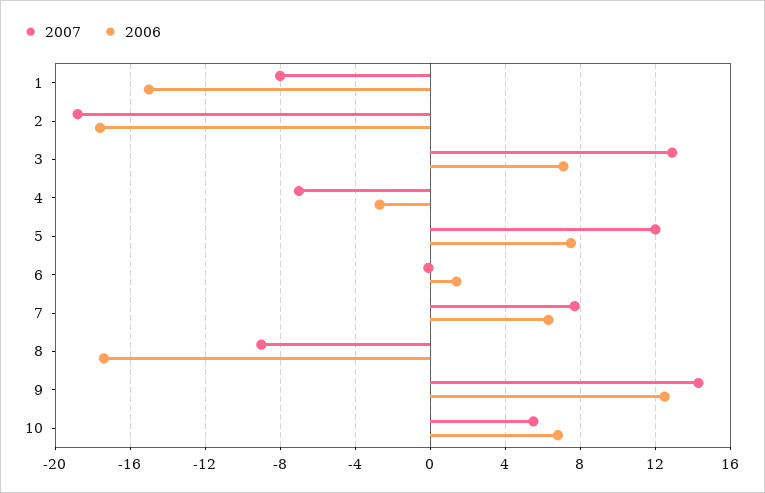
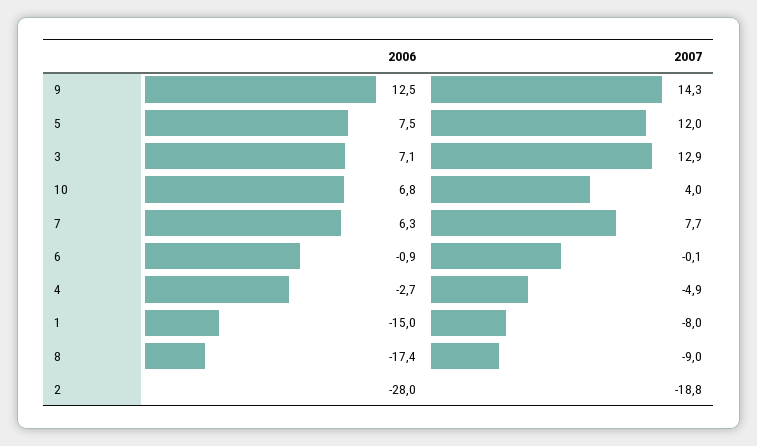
2006, 2: -17.5 -> -28
2007, 4: -7 -> -4.9
2006, 6: 1.5 -> -0.9
2007, 10: 5.5 -> 4

